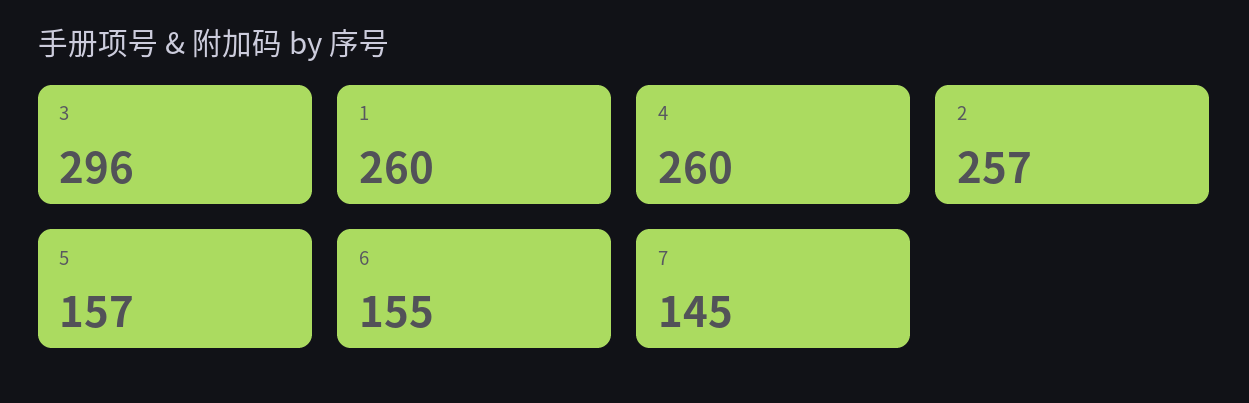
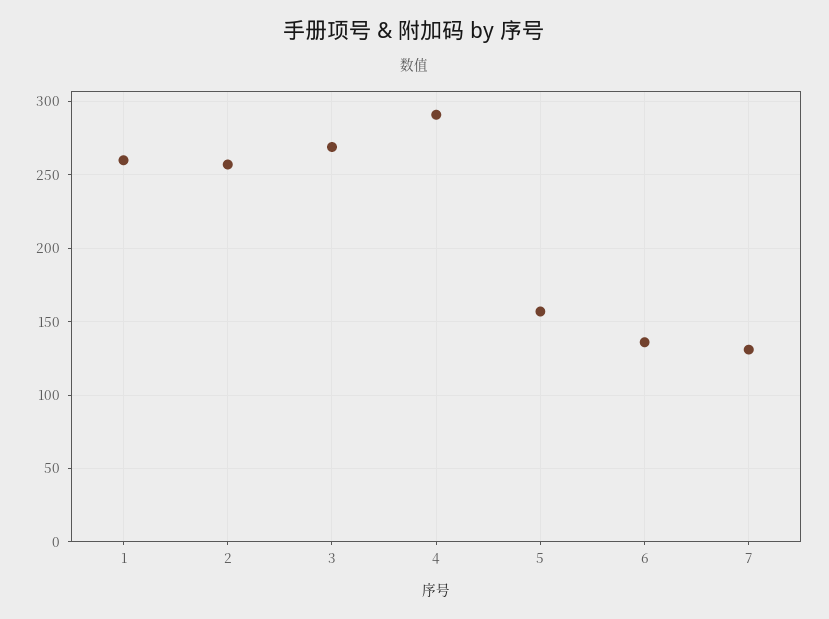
3: 296 -> 270
4: 260 -> 290
6: 155 -> 135
7: 145 -> 130

